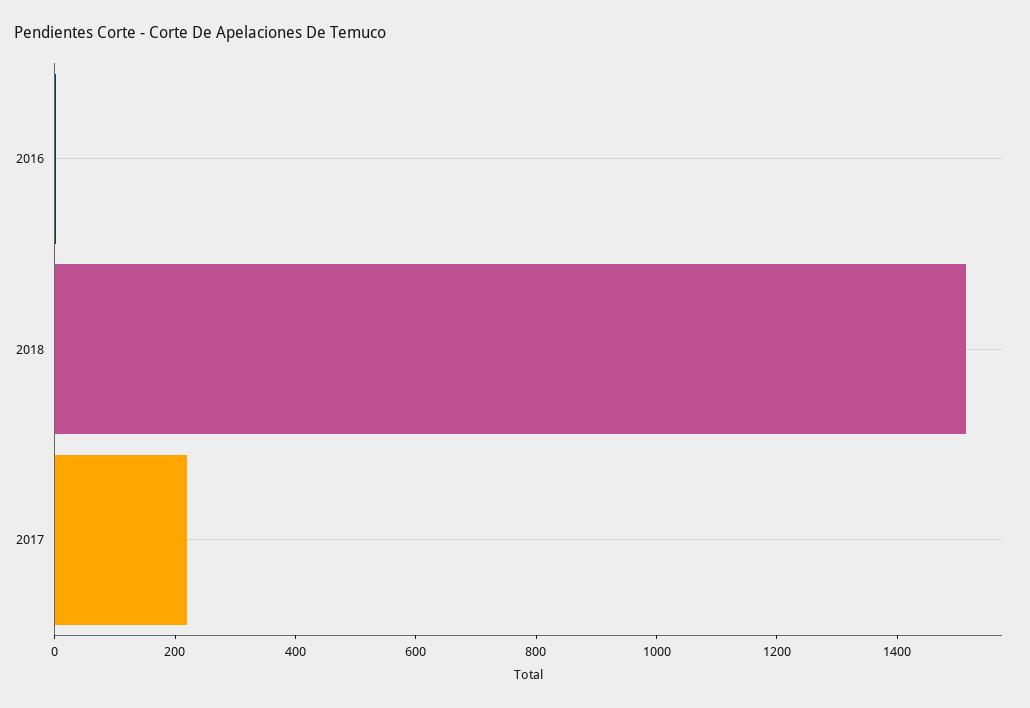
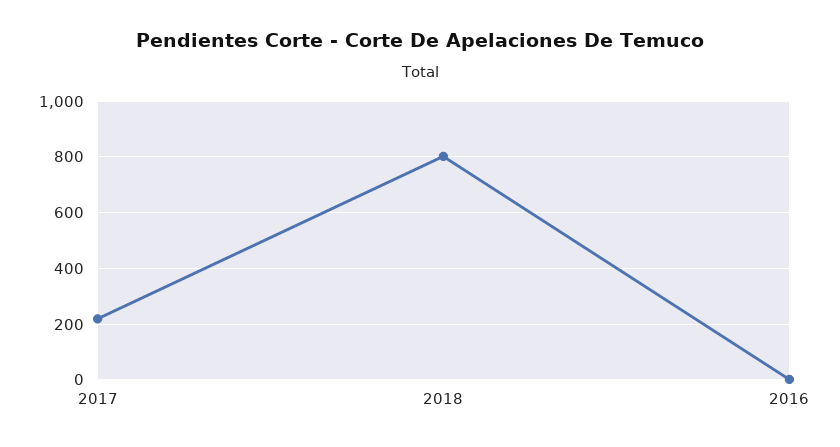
2018: 1500 -> 800

